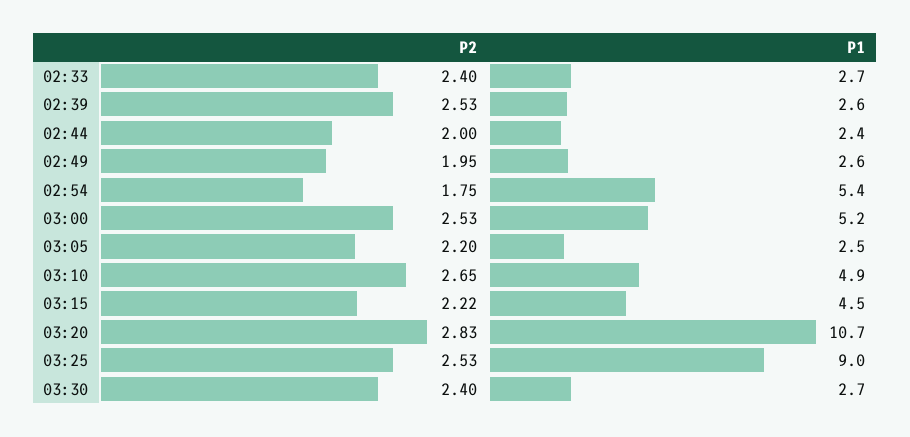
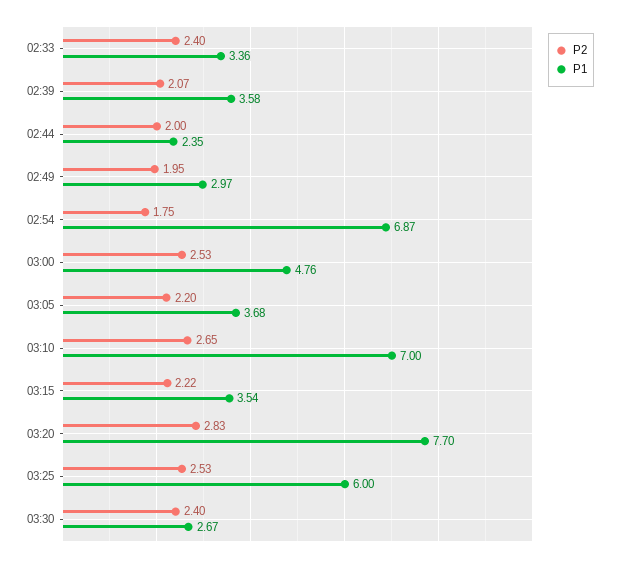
P1, 02:33: 2.7 -> 3.36
P2, 02:39: 2.53 -> 2.07
P1, 02:39: 2.6 -> 3.58
P1, 02:49: 2.6 -> 2.97
P1, 02:54: 5.4 -> 6.87
P1, 03:00: 5.2 -> 4.76
P1, 03:05: 2.5 -> 3.68
P1, 03:10: 4.9 -> 7
P1, 03:15: 4.5 -> 3.54
P1, 03:20: 10.7 -> 7.7
P1, 03:25: 9 -> 6

